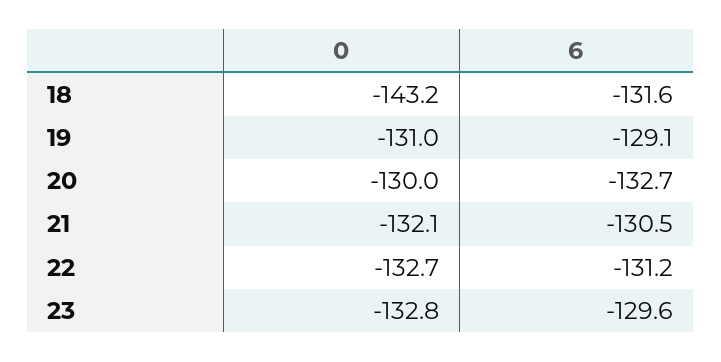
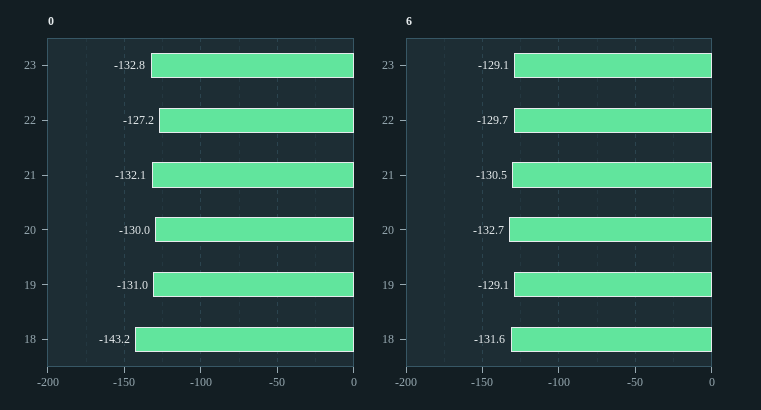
0, 22: -132.7 -> -127.2
6, 22: -131.2 -> -129.7
6, 23: -129.6 -> -129.1

